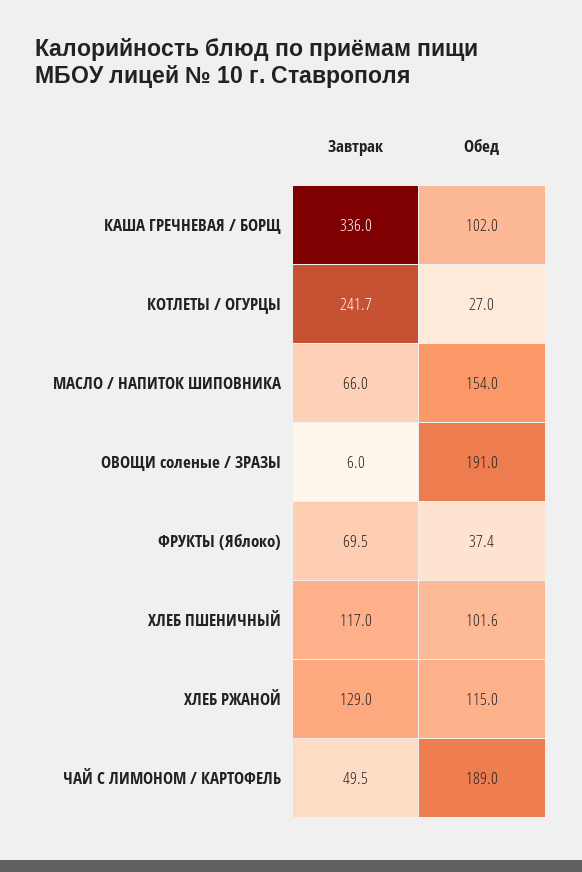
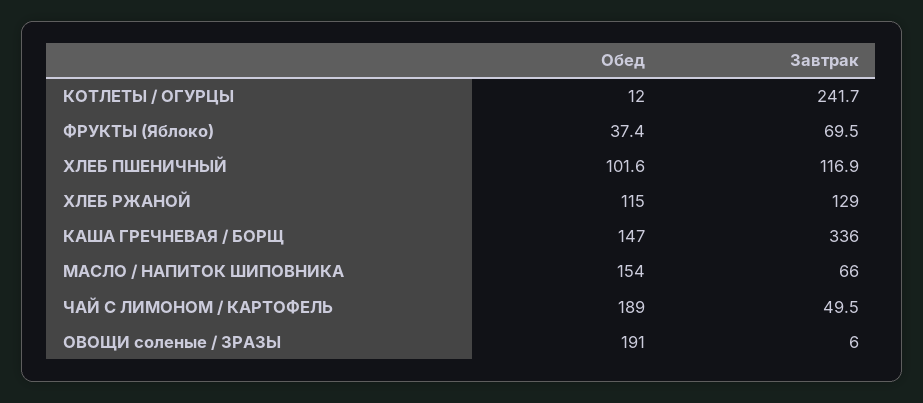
Обед, КАША ГРЕЧНЕВАЯ / БОРЩ: 102 -> 147
Обед, КОТЛЕТЫ / ОГУРЦЫ: 27 -> 12
Завтрак, ХЛЕБ ПШЕНИЧНЫЙ: 117 -> 116.9

